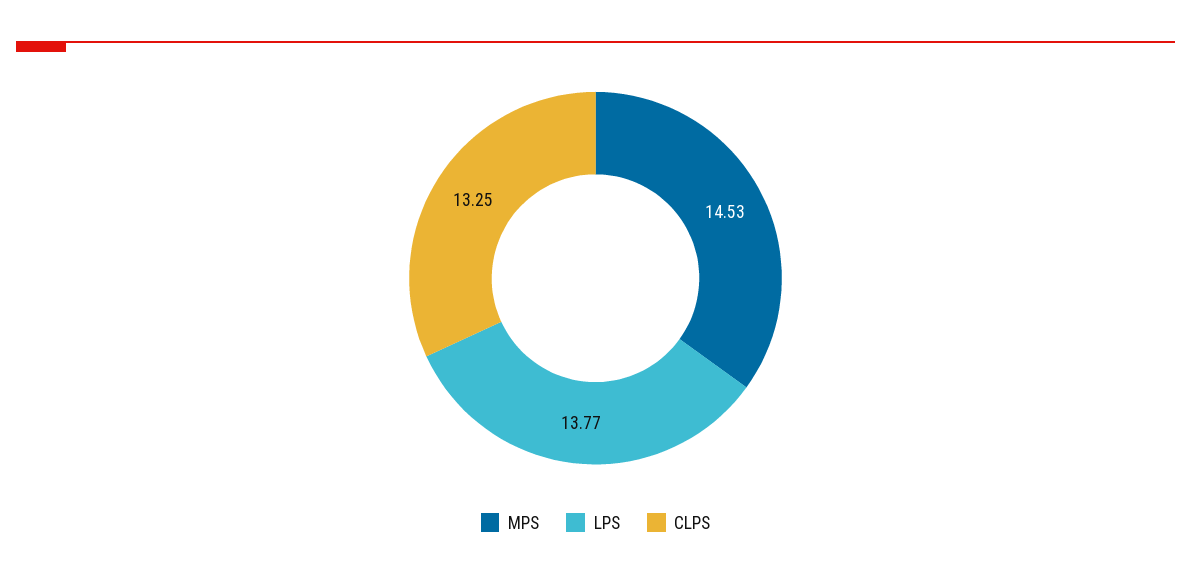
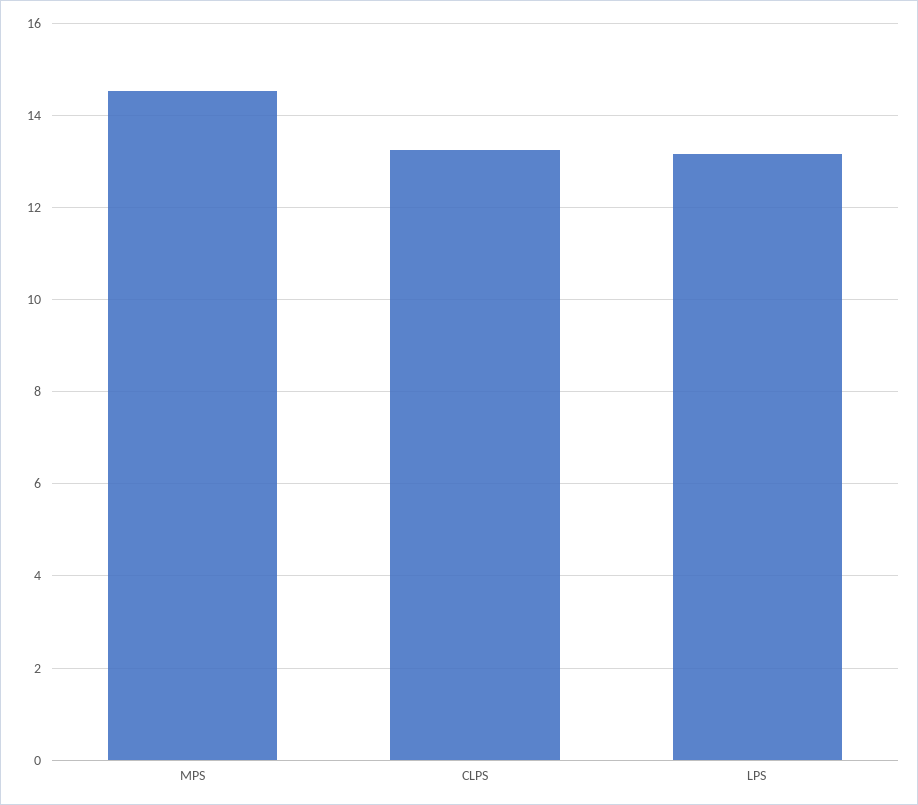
LPS: 13.77 -> 13.2

